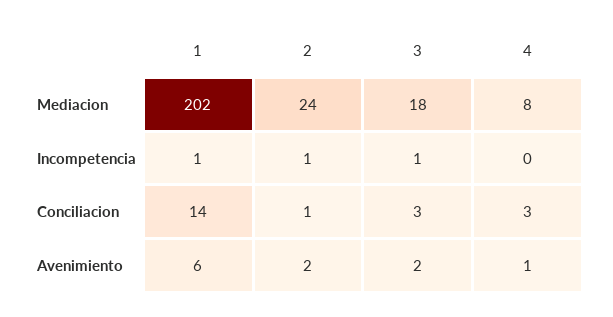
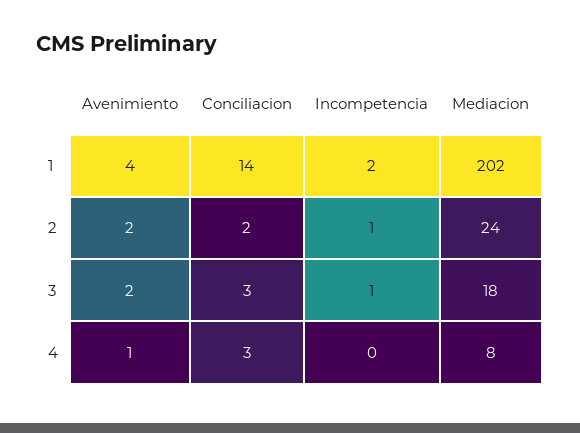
1, Incompetencia: 1 -> 2
2, Conciliacion: 1 -> 2
1, Avenimiento: 6 -> 4

